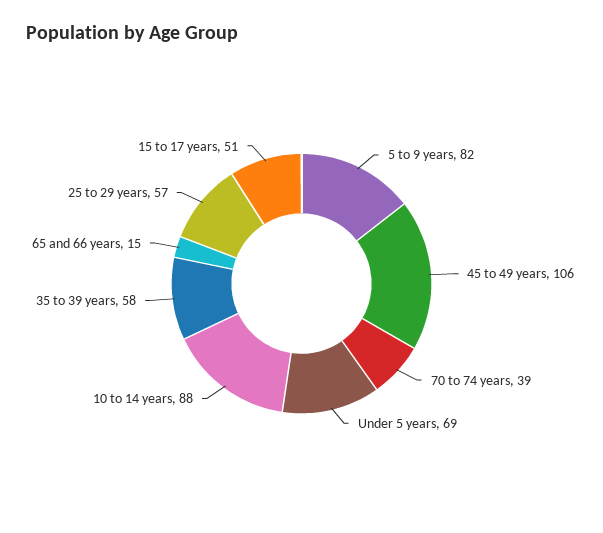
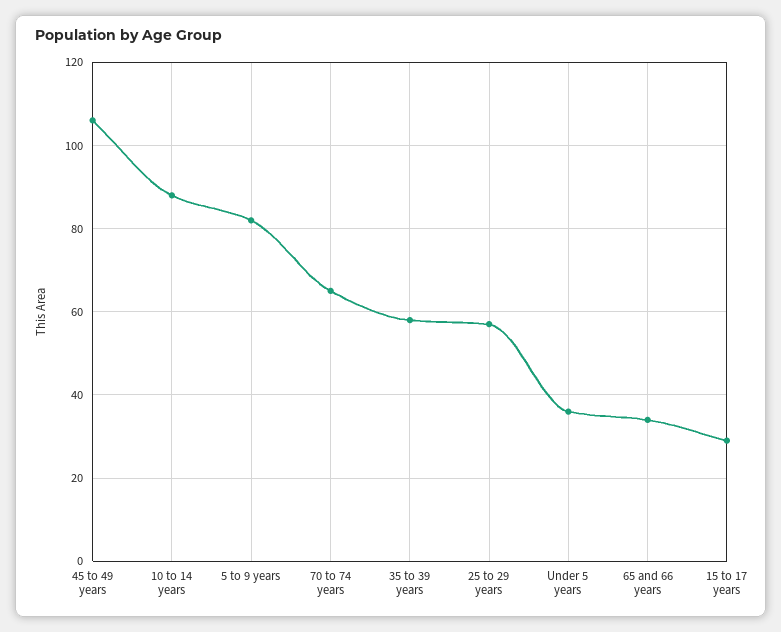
70 to 74 years: 39 -> 65
Under 5 years: 69 -> 35
65 and 66 years: 15 -> 35
15 to 17 years: 51 -> 30

